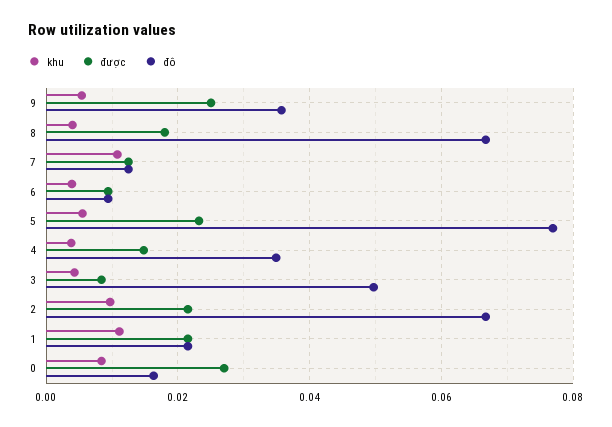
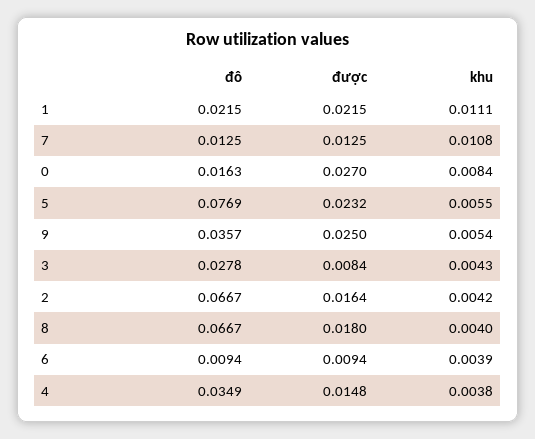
đô, 3: 0.05 -> 0.0278
khu, 2: 0.01 -> 0.0042
được, 2: 0.022 -> 0.0164

